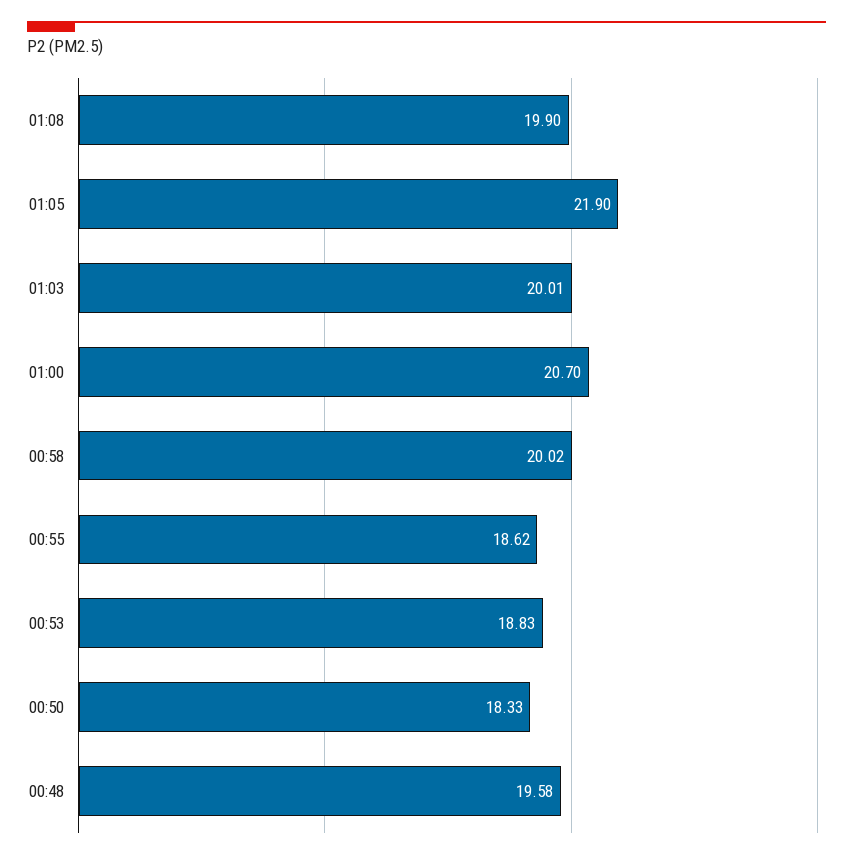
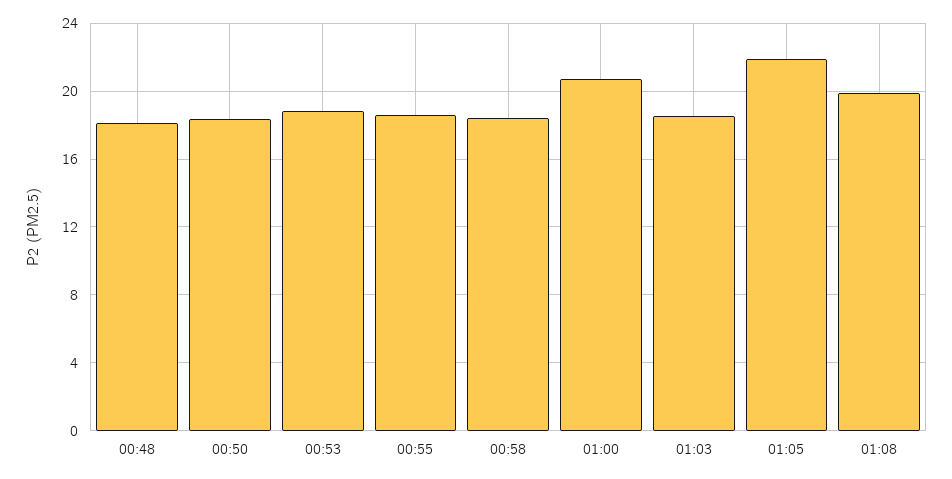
01:03: 20.01 -> 18.5
00:58: 20.02 -> 18.5
00:48: 19.58 -> 18

